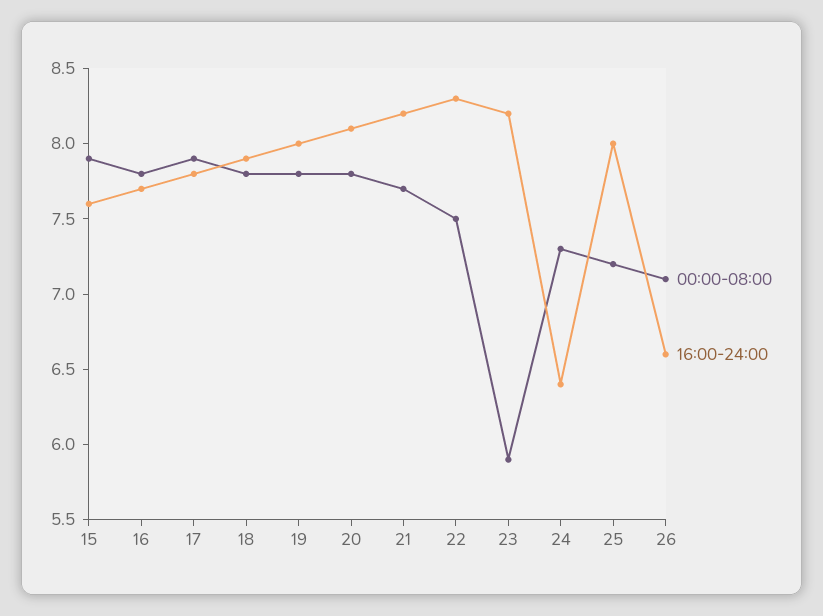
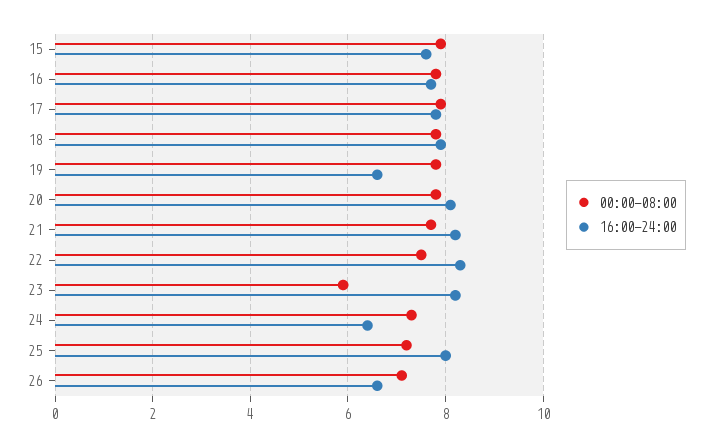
16:00-24:00, 19: 8 -> 6.5

